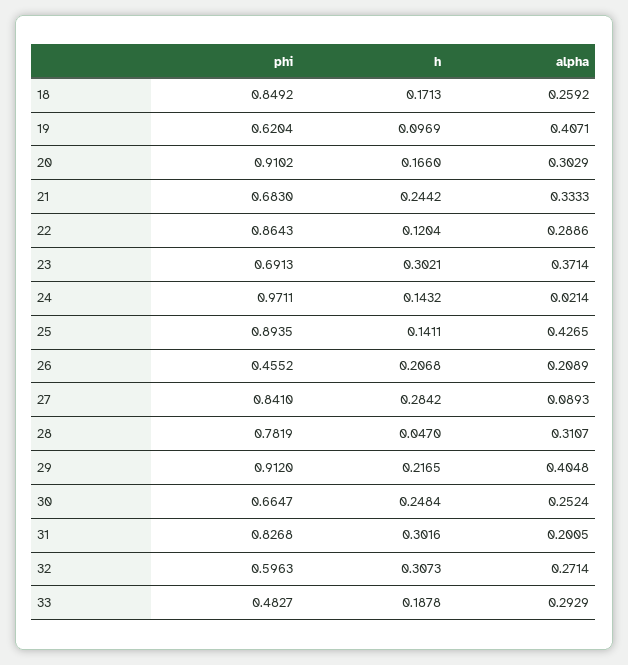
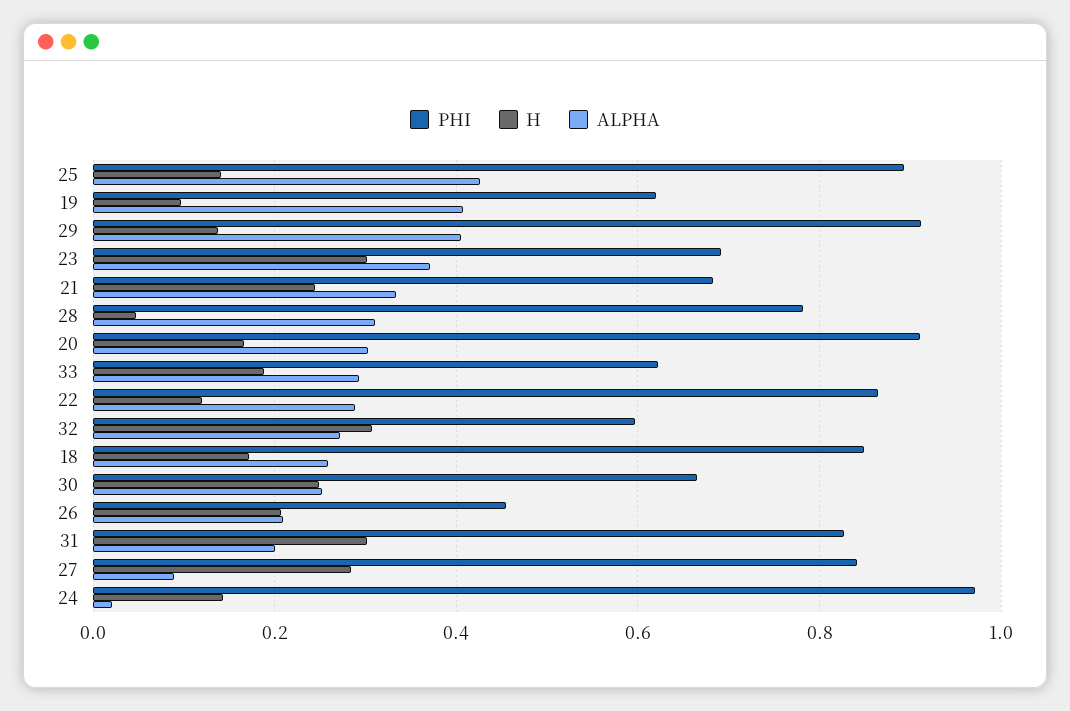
h, 29: 0.2165 -> 0.14
phi, 33: 0.4827 -> 0.62

